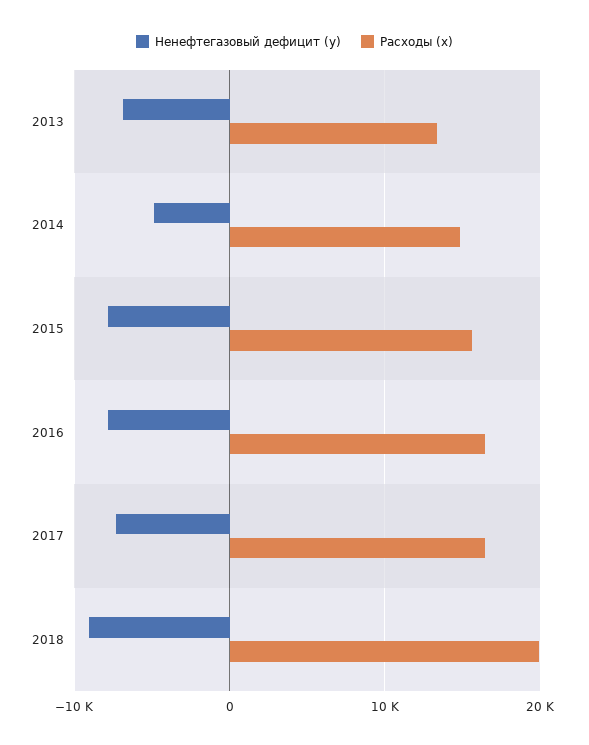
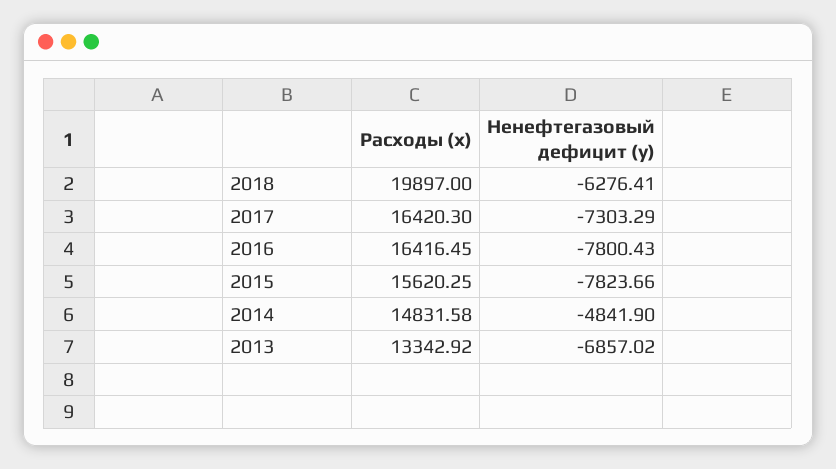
Ненефтегазовый дефицит (y), 2018: -9000 -> -6276.41

